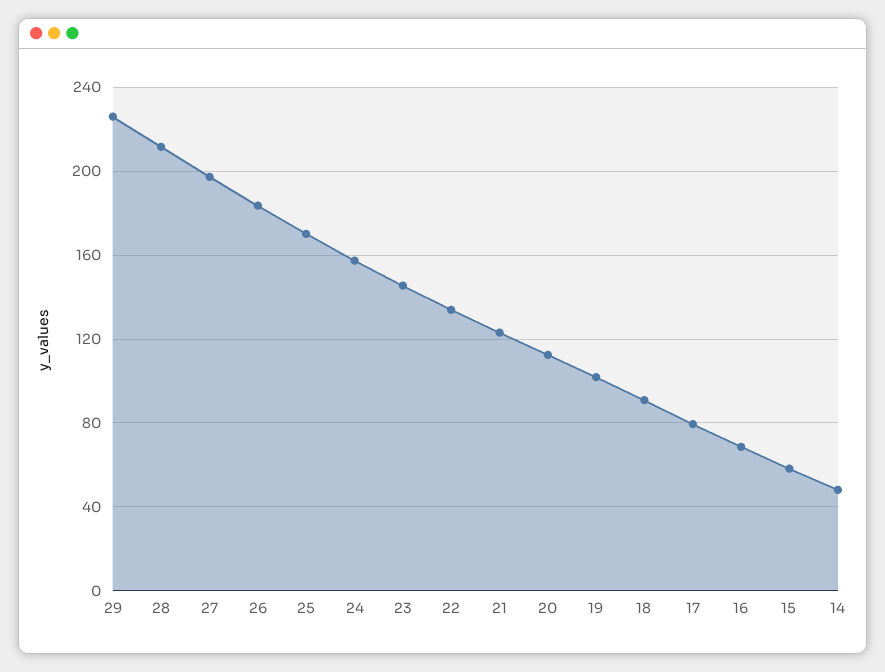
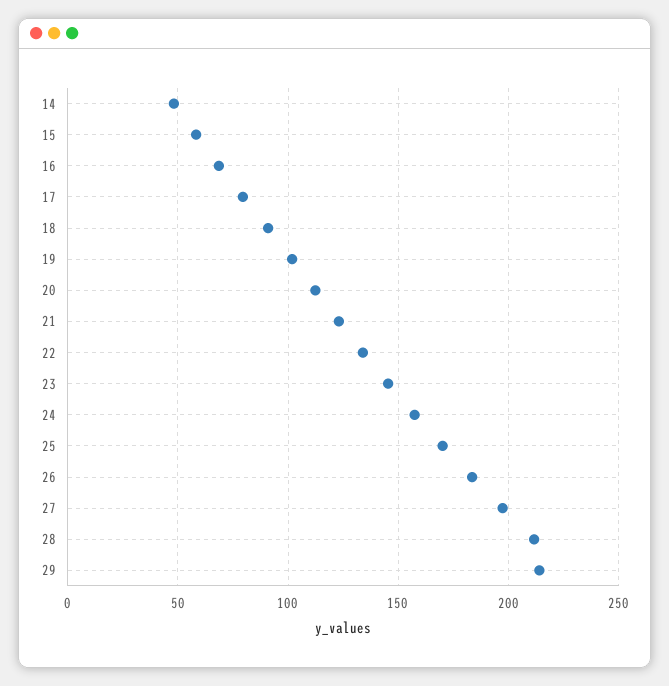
29: 225 -> 215

